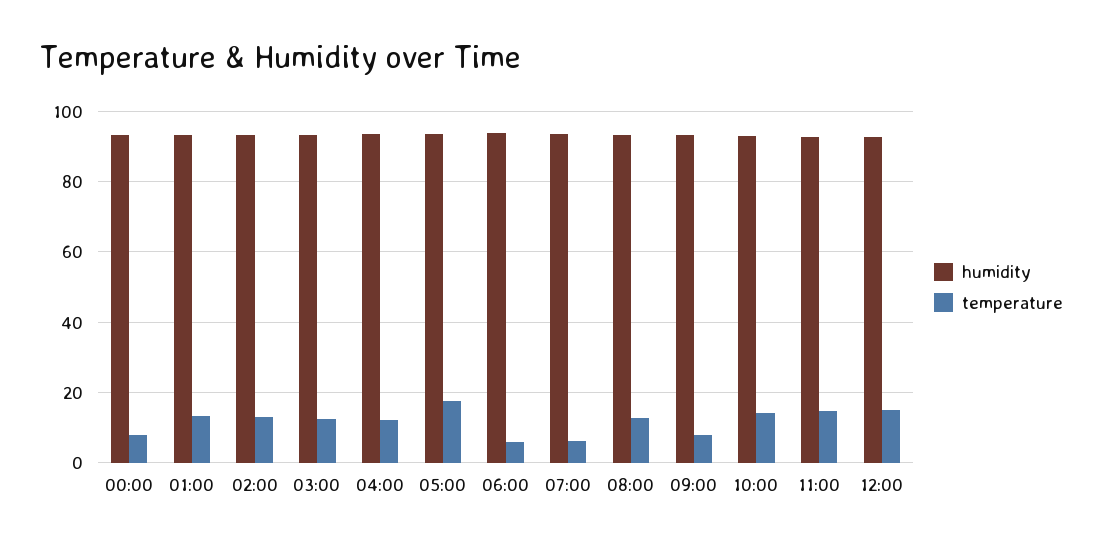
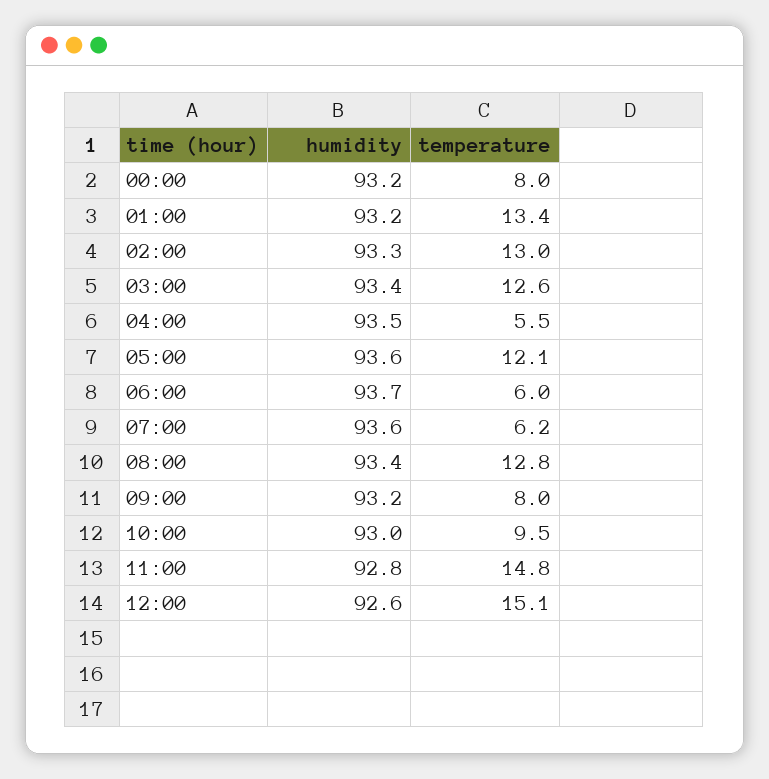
temperature, 04:00: 12 -> 5.5
temperature, 05:00: 18 -> 12.1
temperature, 10:00: 14 -> 9.5

